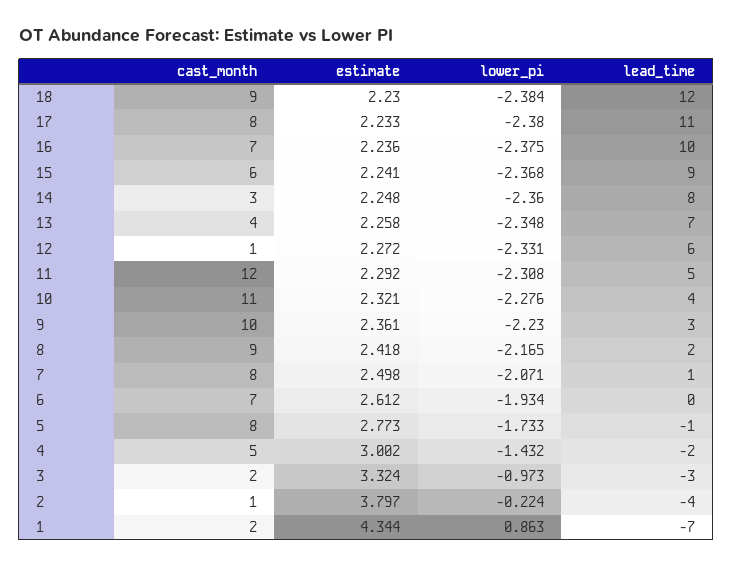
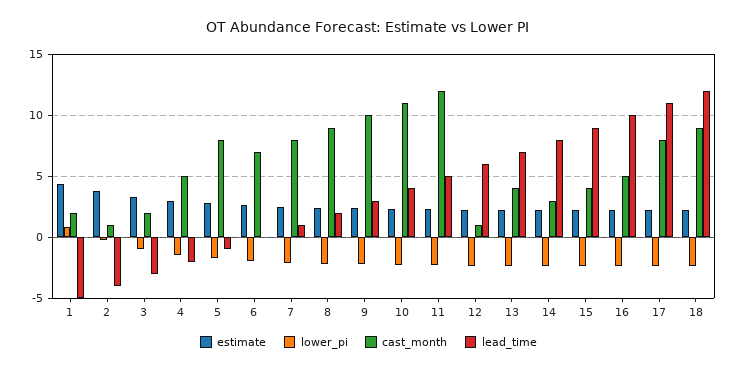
cast_month, 16: 7 -> 5
cast_month, 15: 6 -> 4
lead_time, 1: -7 -> -5

